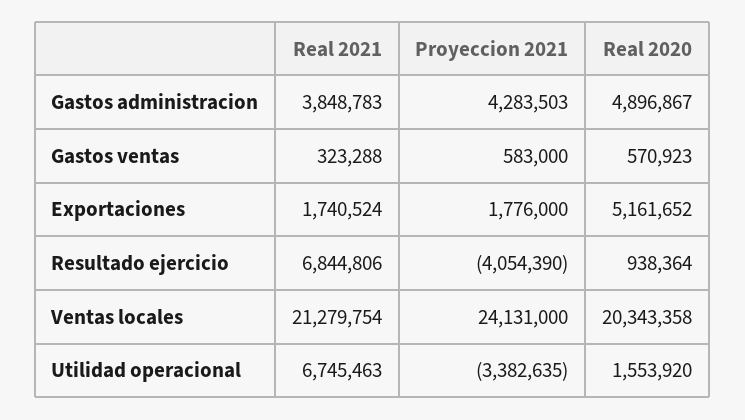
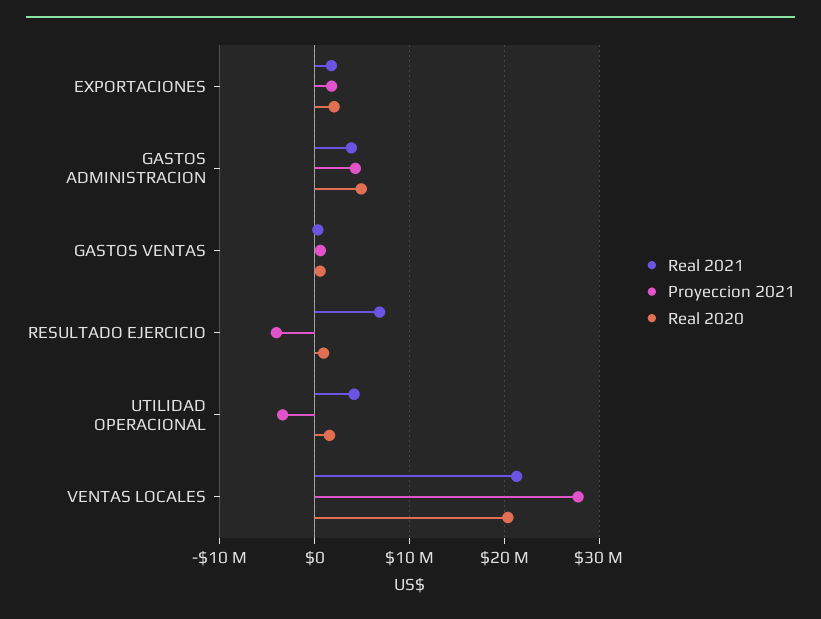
Real 2020, Exportaciones: 5161652 -> 2000000
Proyeccion 2021, Ventas locales: 24131000 -> 28000000
Real 2021, Utilidad operacional: 6745463 -> 4000000

